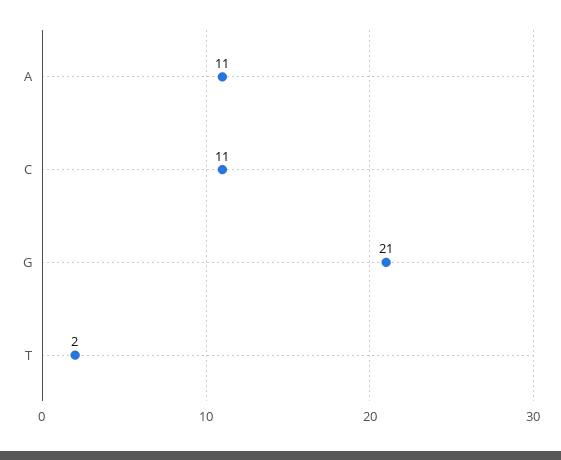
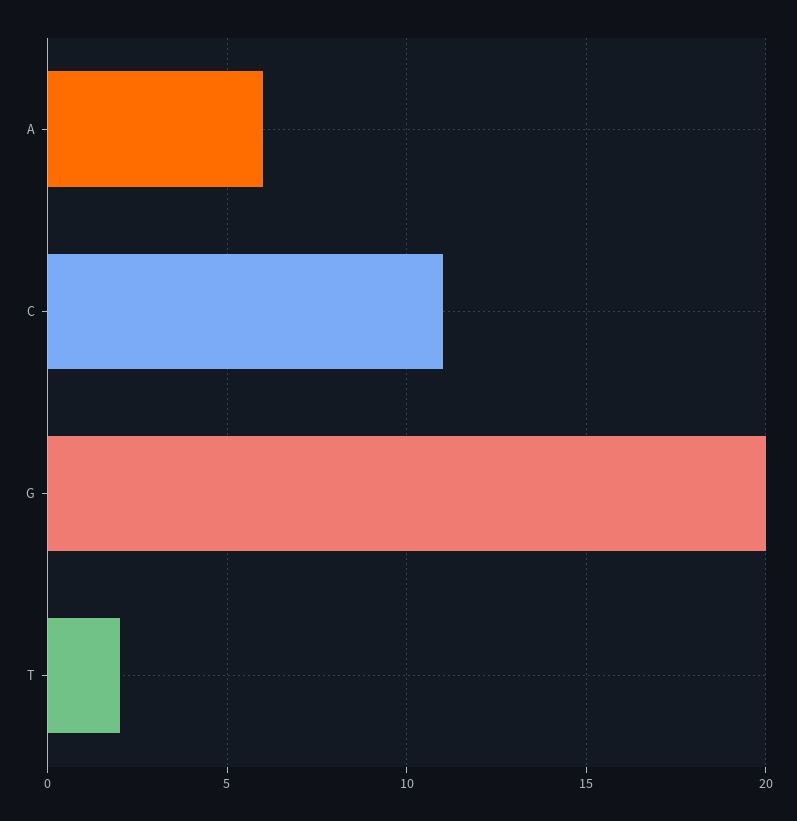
A: 11 -> 6
G: 21 -> 20

